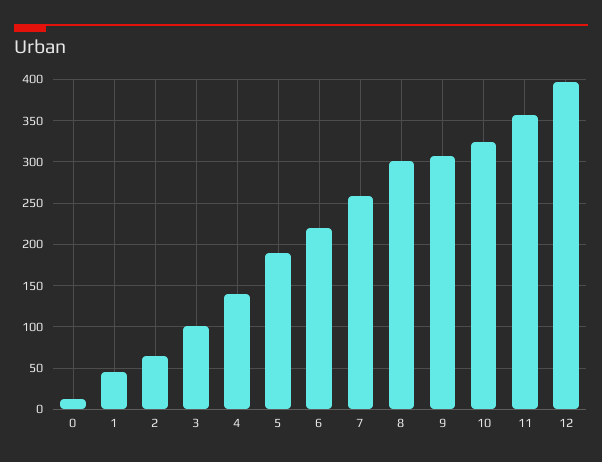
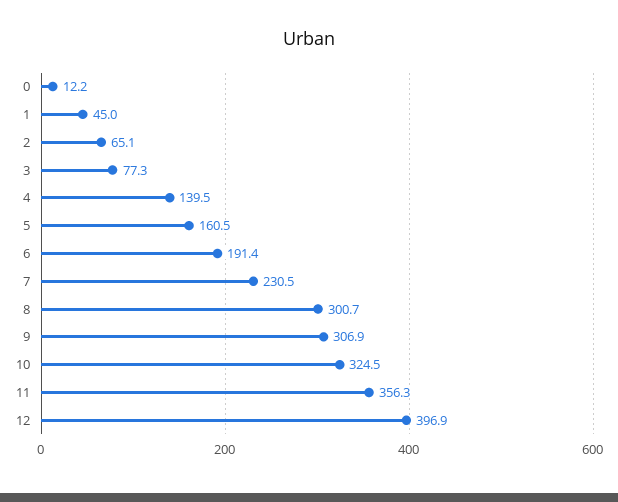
3: 100 -> 77.3
5: 190 -> 160.5
6: 220 -> 191.4
7: 260 -> 230.5

